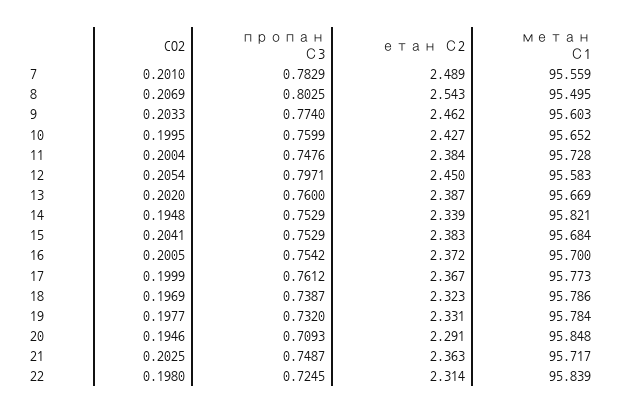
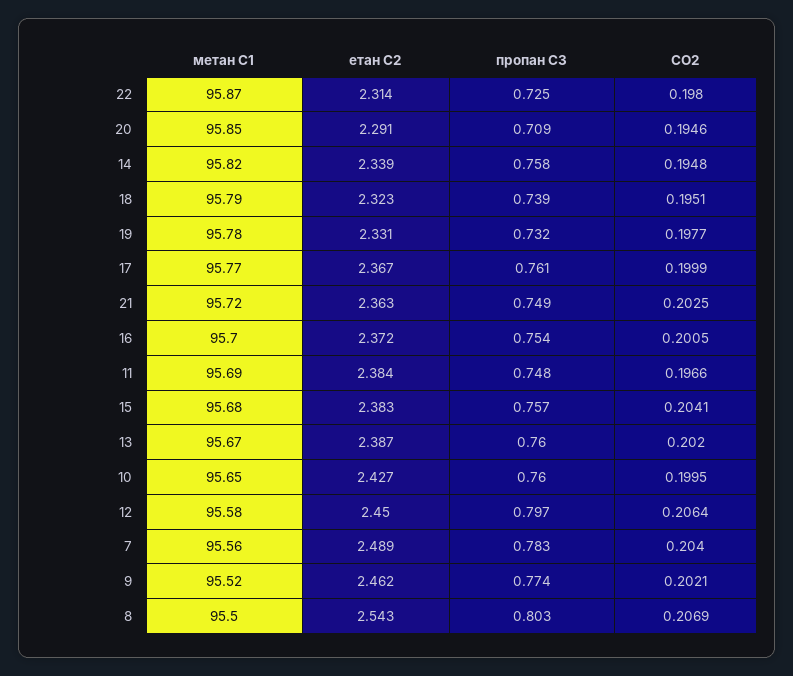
CO2, 7: 0.201 -> 0.204
CO2, 9: 0.2033 -> 0.2021
метан С1, 9: 95.603 -> 95.52
CO2, 11: 0.2004 -> 0.1966
метан С1, 11: 95.728 -> 95.69
CO2, 12: 0.2054 -> 0.2064
пропан С3, 14: 0.7529 -> 0.758
пропан С3, 15: 0.7529 -> 0.757
CO2, 18: 0.1969 -> 0.1951
метан С1, 22: 95.839 -> 95.87

